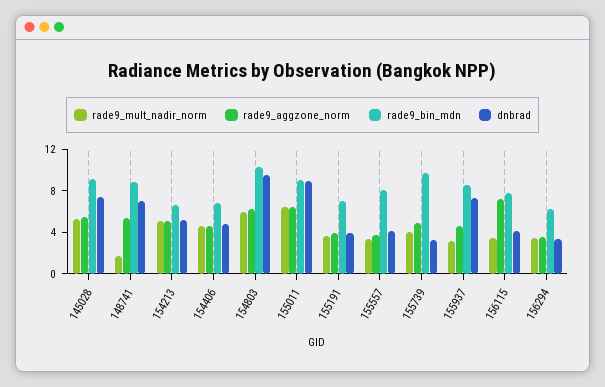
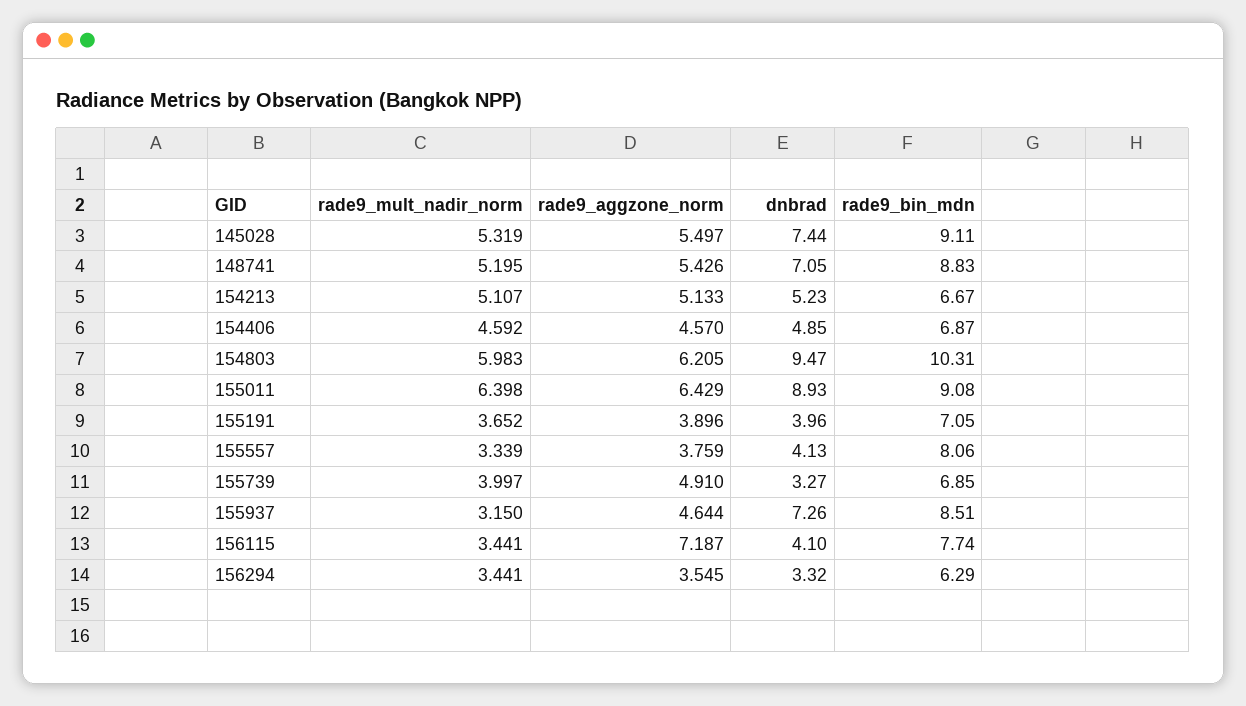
rade9_mult_nadir_norm, 148741: 2 -> 5.195
rade9_bin_mdn, 155739: 10 -> 6.85

